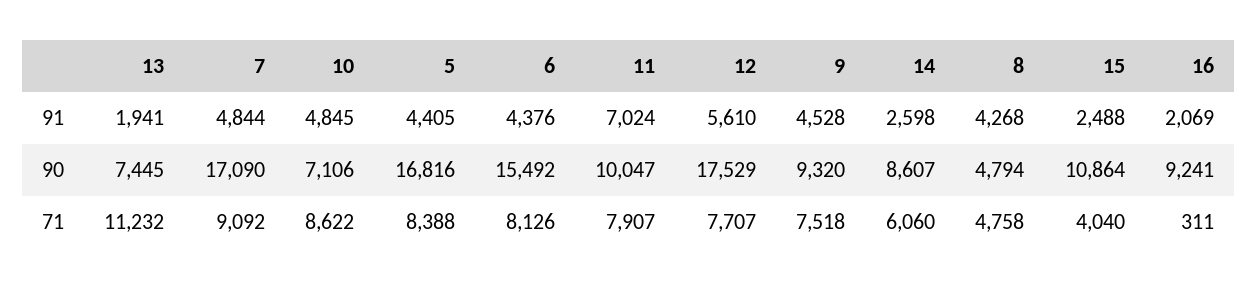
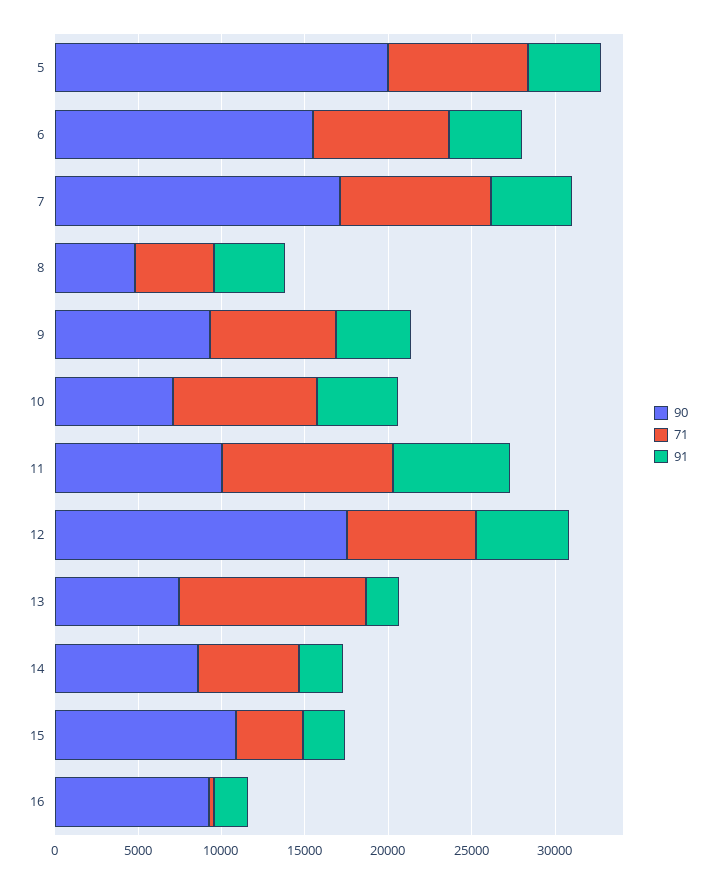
90, 5: 16816 -> 20000
71, 11: 7907 -> 10000

